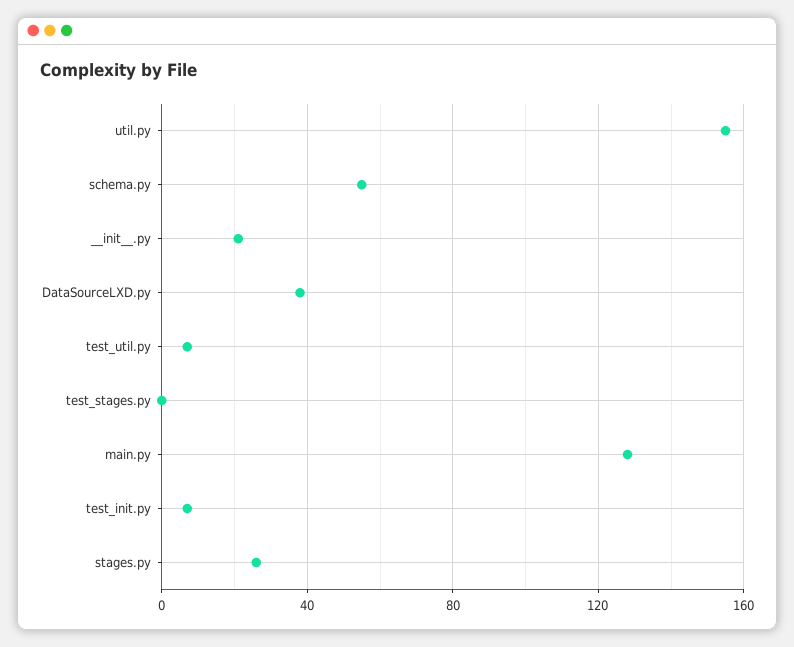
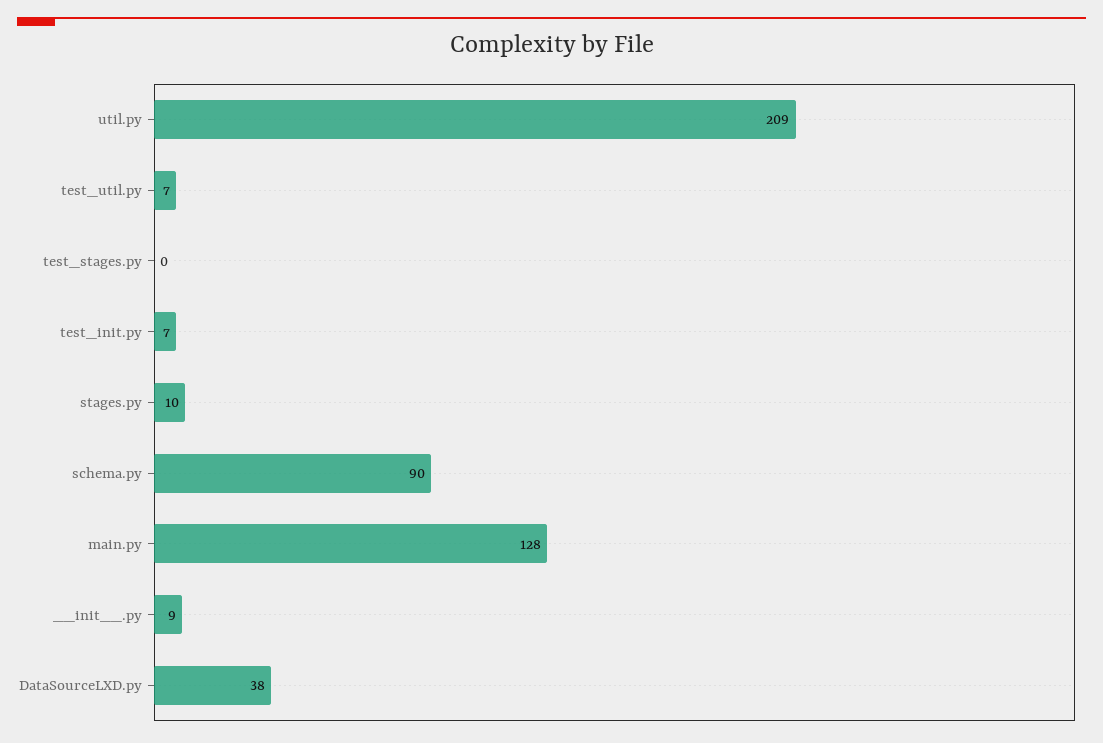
util.py: 155 -> 209
schema.py: 55 -> 90
__init__.py: 20 -> 9
stages.py: 25 -> 10

